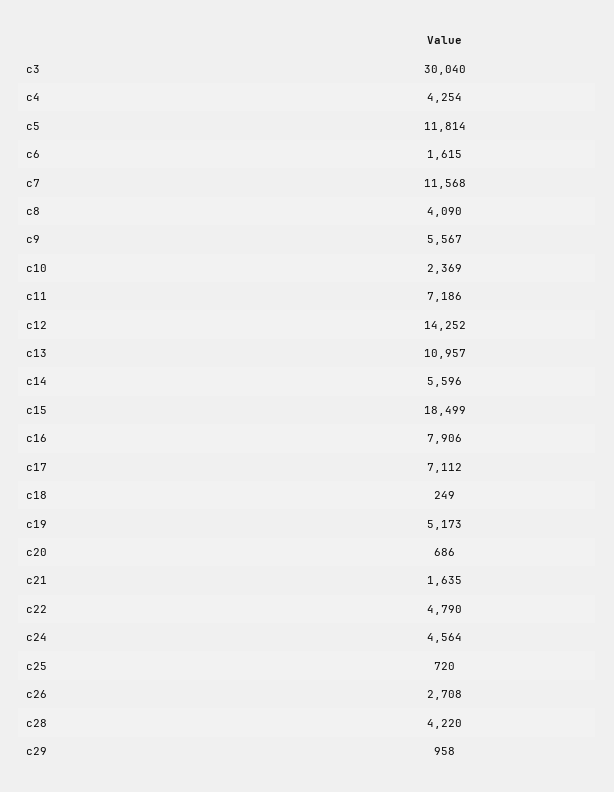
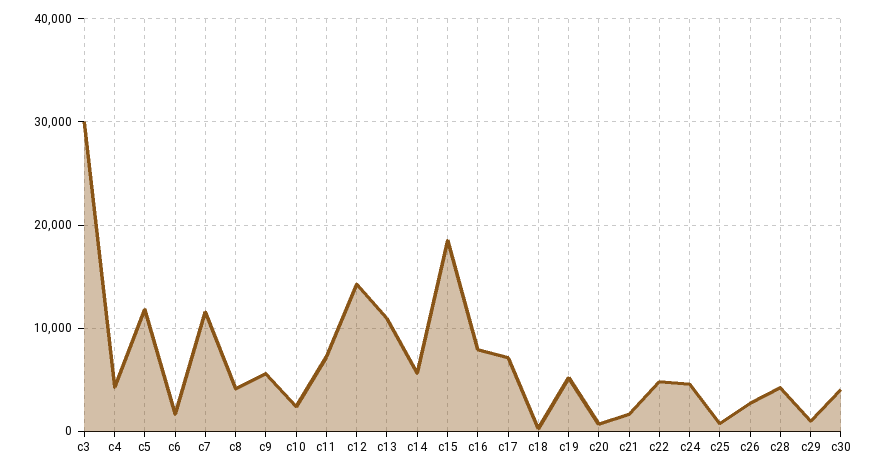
c30: none -> 4000

